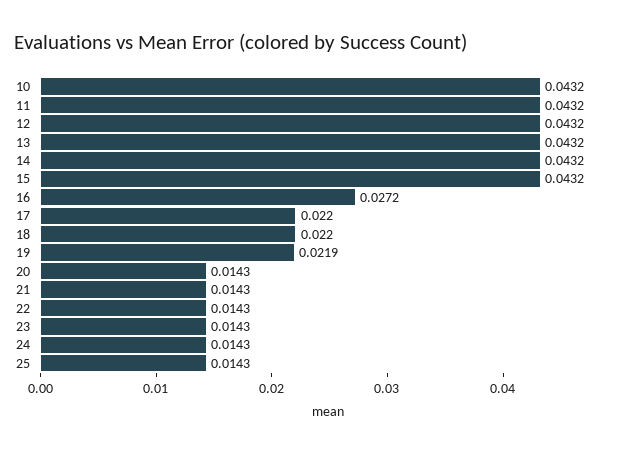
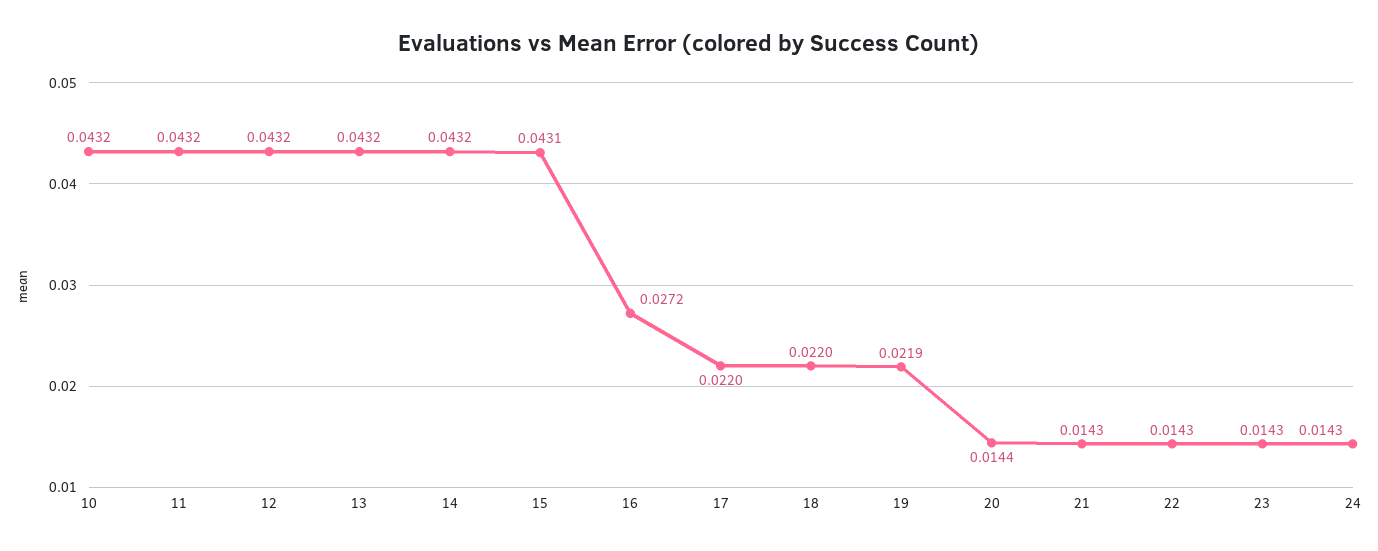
15: 0.0432 -> 0.0431
20: 0.0143 -> 0.0144
25: 0.0143 -> none

